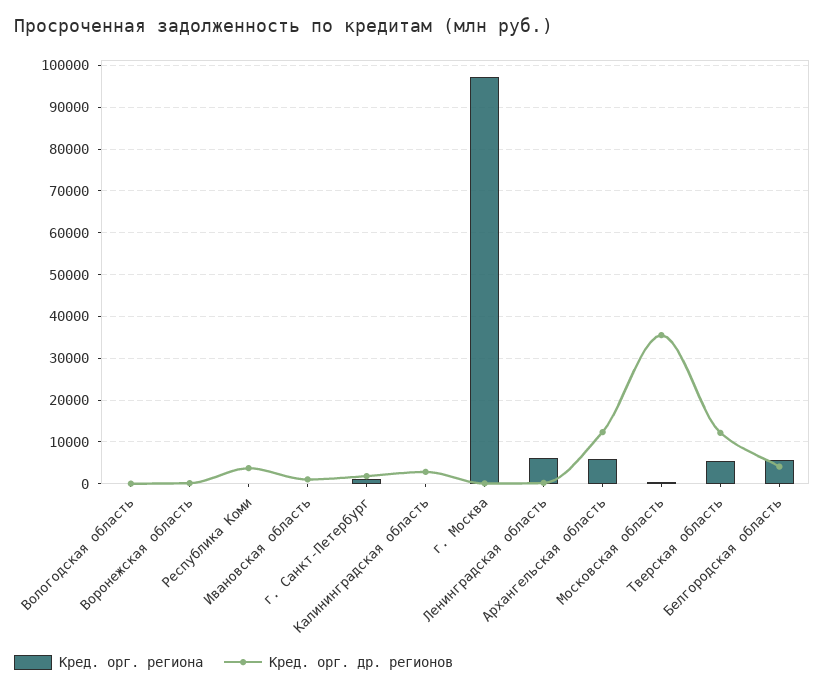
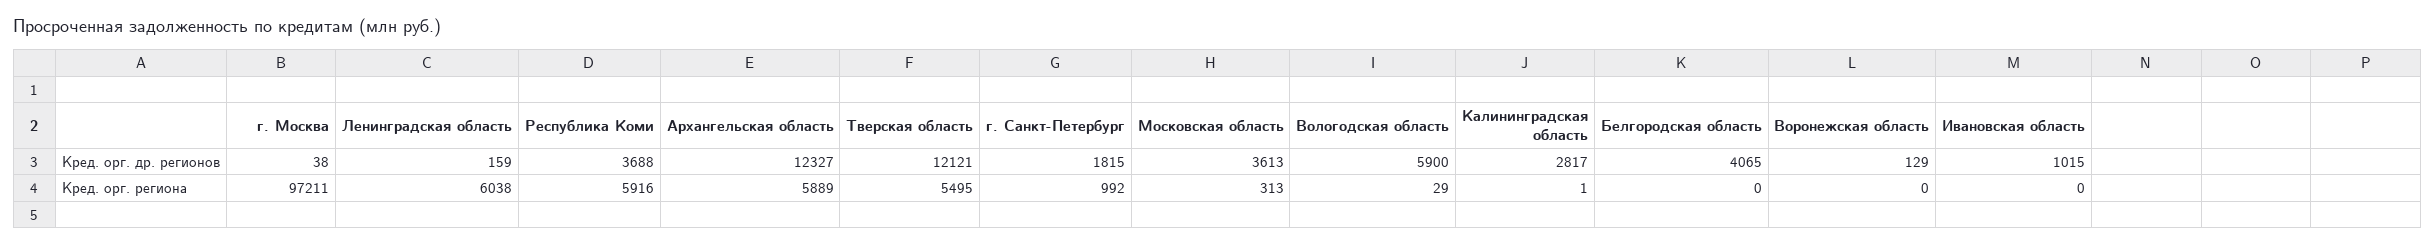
Кред. орг. др. регионов, Вологодская область: 0 -> 5900
Кред. орг. региона, Республика Коми: 0 -> 5916
Кред. орг. др. регионов, Московская область: 36000 -> 3613
Кред. орг. региона, Белгородская область: 6000 -> 0

